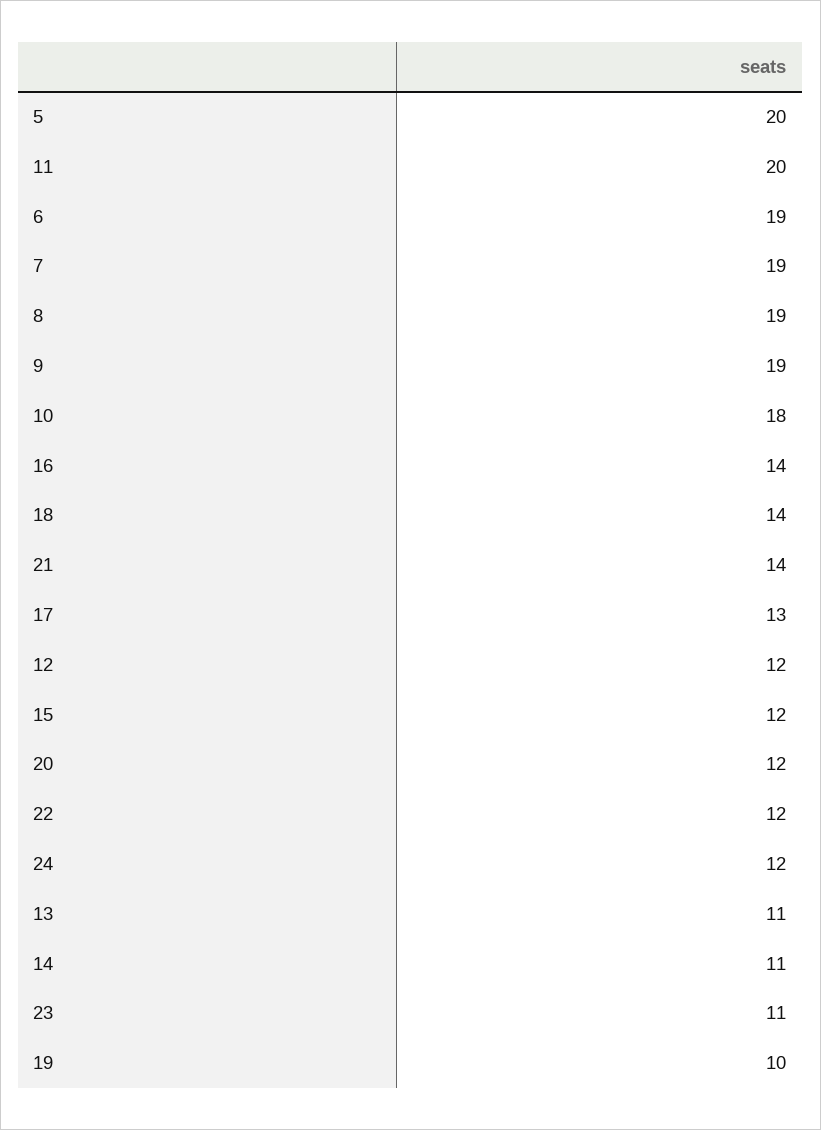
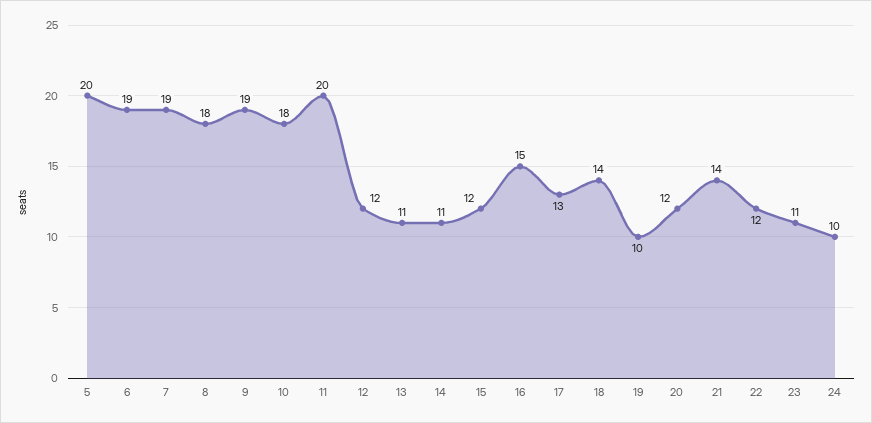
8: 19 -> 18
16: 14 -> 15
24: 12 -> 10

